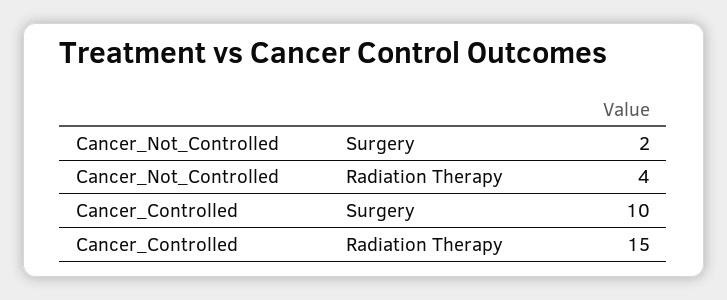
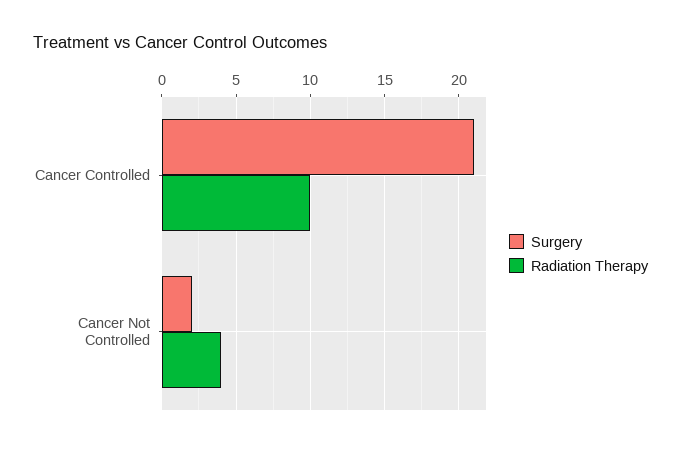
Surgery, Cancer_Controlled: 10 -> 21
Radiation Therapy, Cancer_Controlled: 15 -> 10

